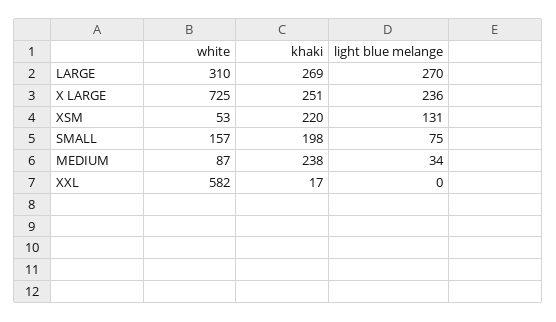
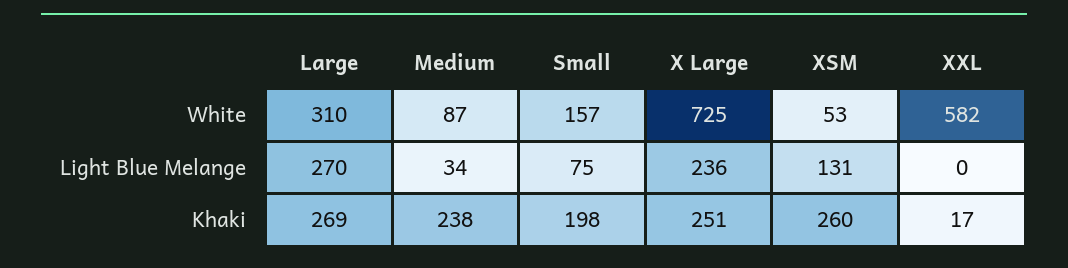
khaki, XSM: 220 -> 260

